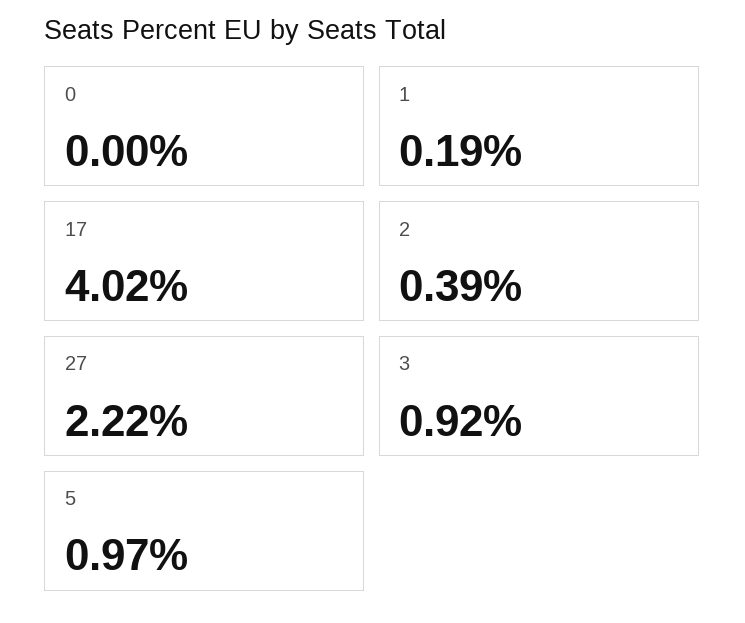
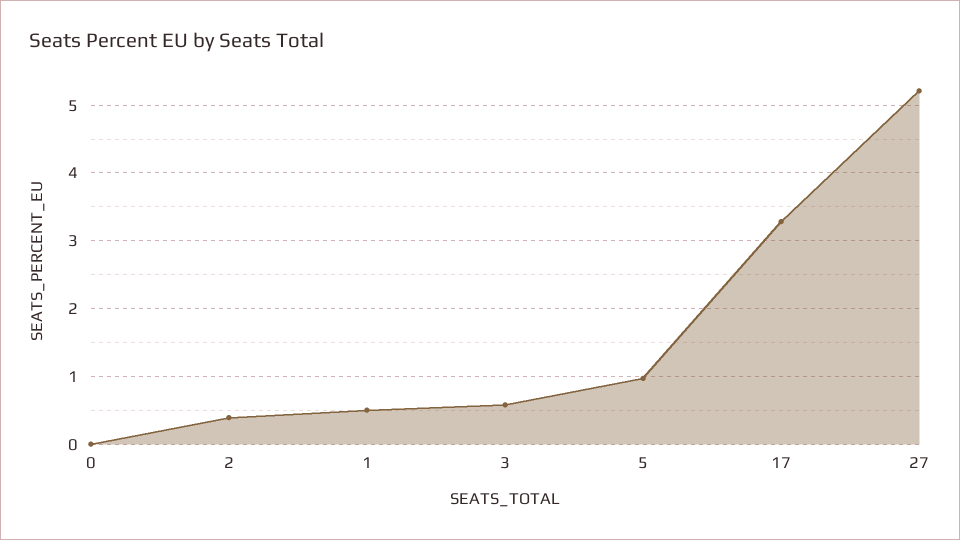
1: 0.19 -> 0.5
17: 4.02 -> 3.3
27: 2.22 -> 5.2
3: 0.92 -> 0.6

